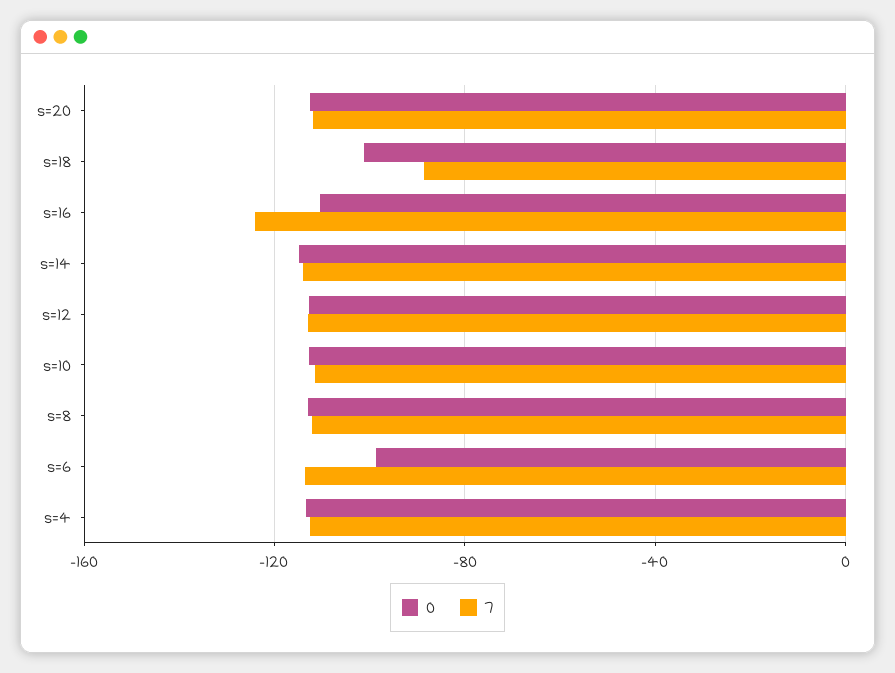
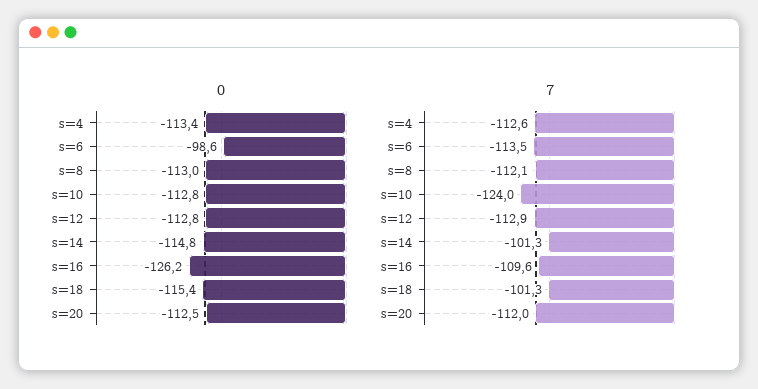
0, s=18: -100 -> -115.4
7, s=18: -90 -> -101.3
0, s=16: -110 -> -126.2
7, s=16: -125 -> -109.6
7, s=14: -115 -> -101.3
7, s=10: -110 -> -124

